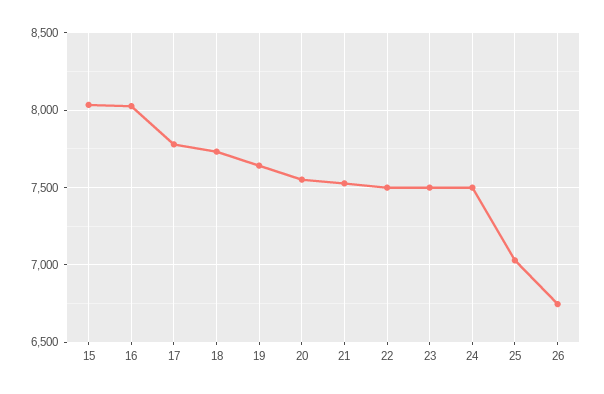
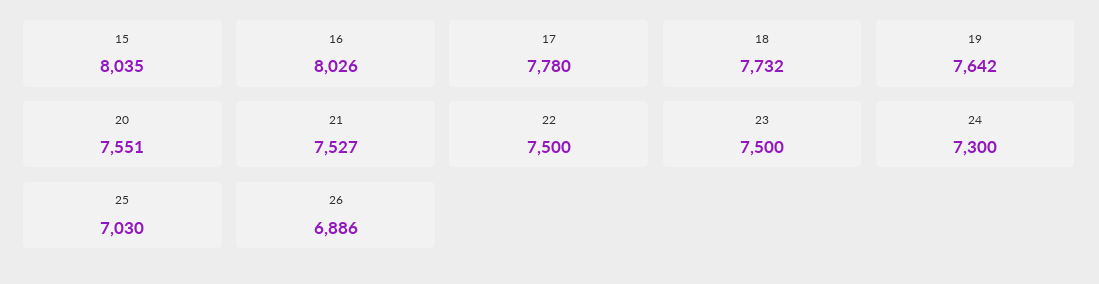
24: 7500 -> 7300
26: 6750 -> 6886

